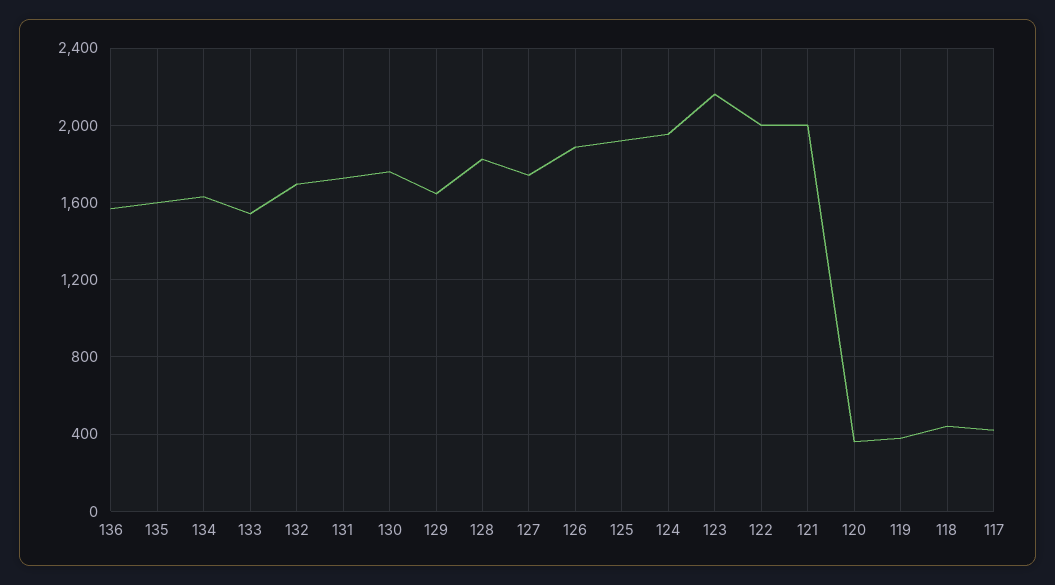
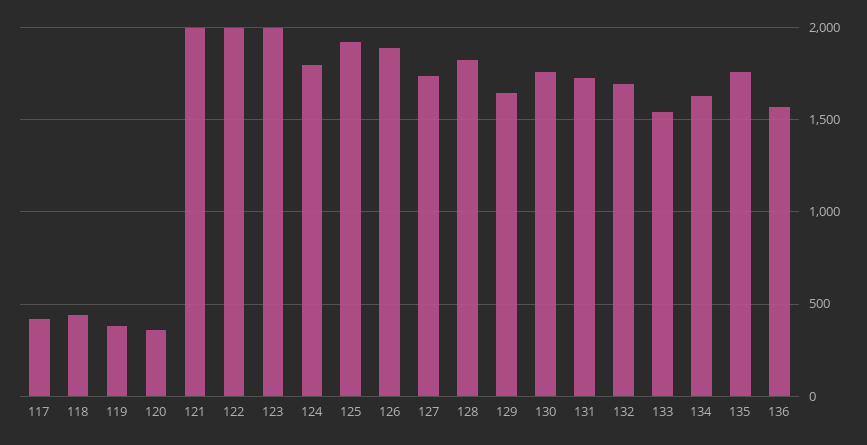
135: 1600 -> 1750
124: 1950 -> 1800
123: 2150 -> 2000

